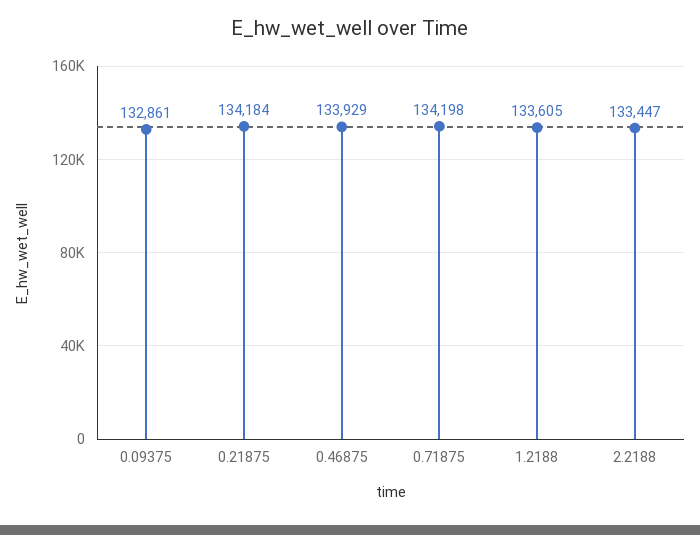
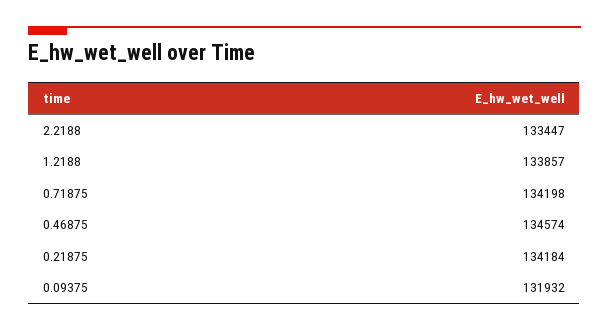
0.09375: 132861 -> 131932
0.46875: 133929 -> 134574
1.2188: 133605 -> 133857

